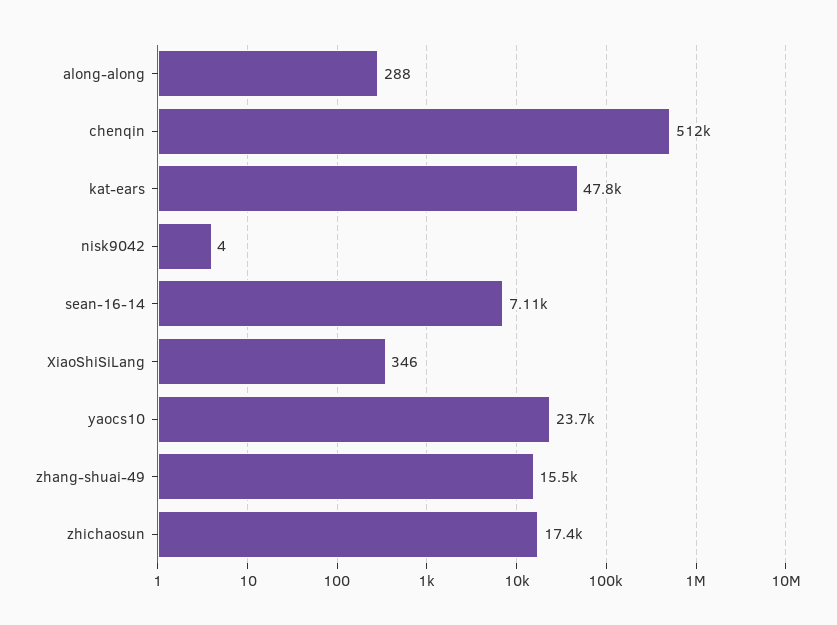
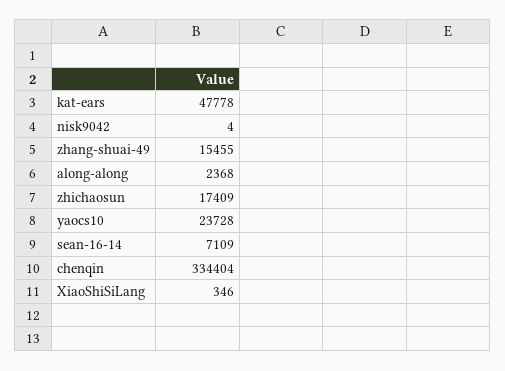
along-along: 288 -> 2368
chenqin: 512000 -> 334404

